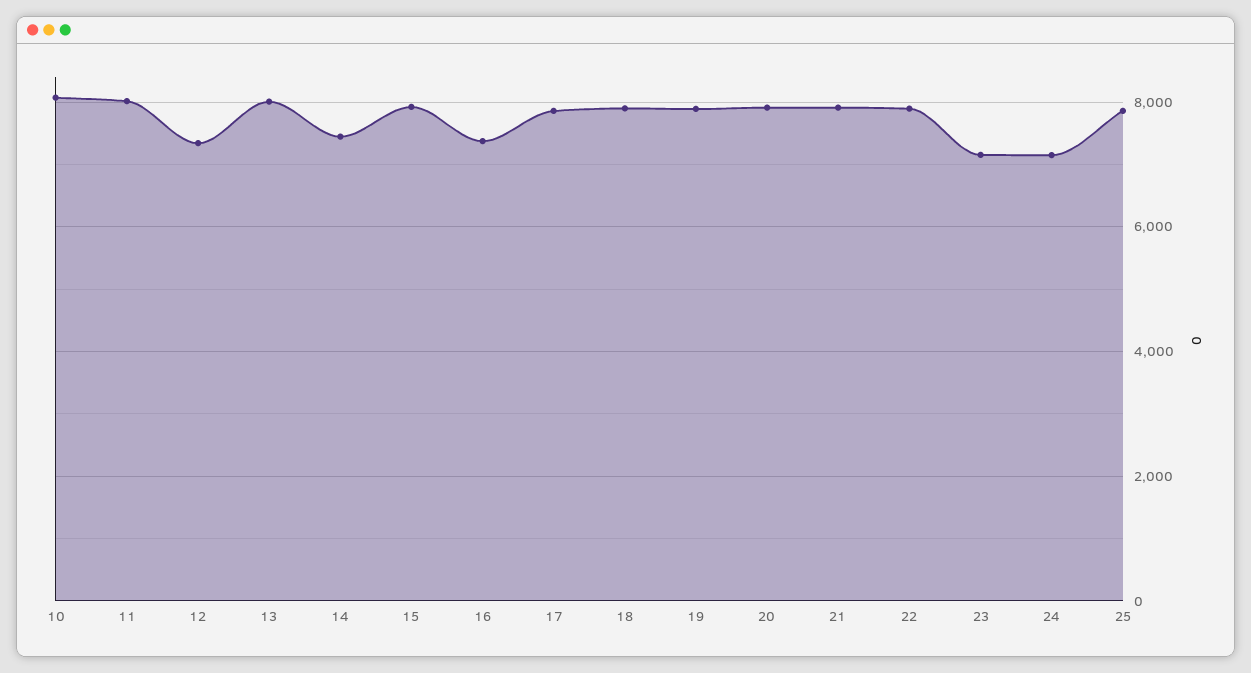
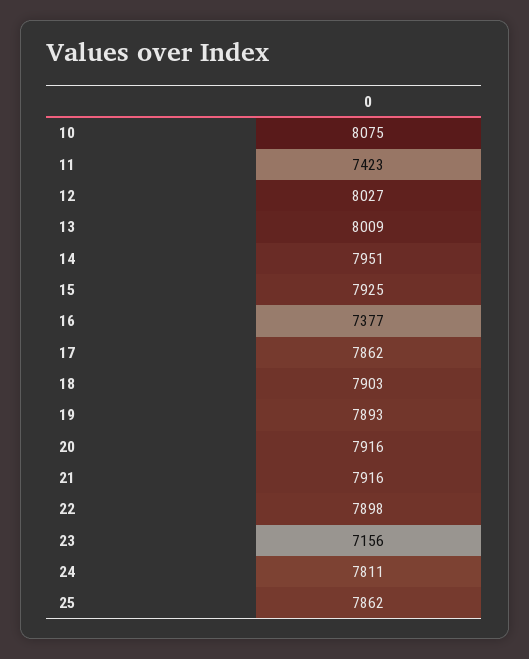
11: 8000 -> 7423
12: 7400 -> 8027
14: 7400 -> 7951
24: 7200 -> 7811

